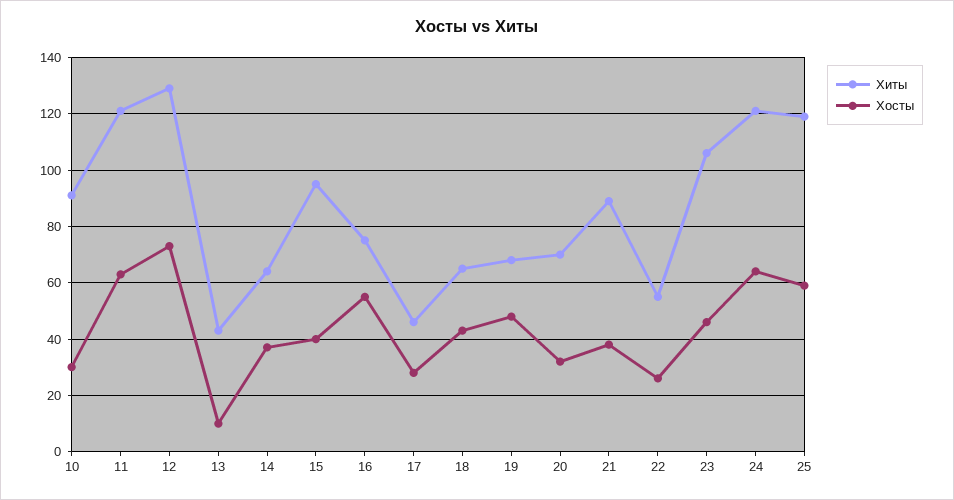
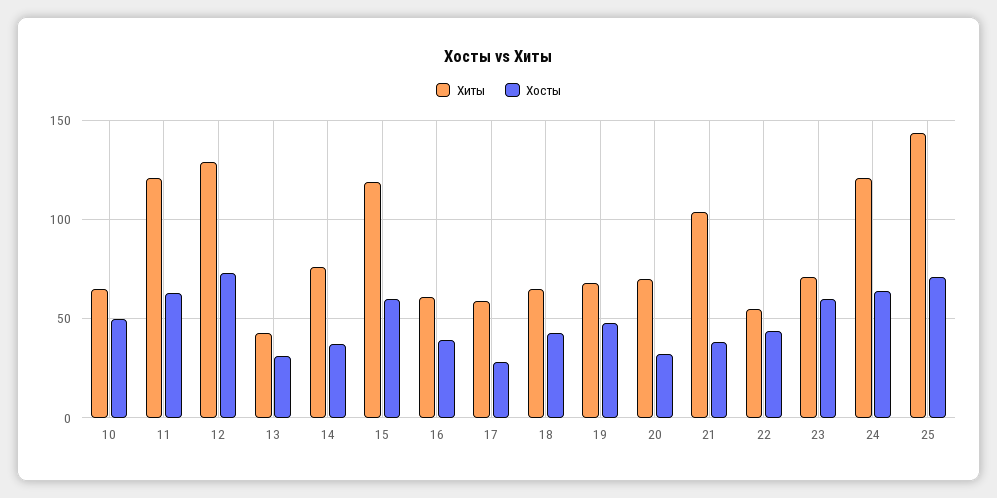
Хиты, 10: 90 -> 65
Хосты, 10: 30 -> 50
Хосты, 13: 10 -> 30
Хиты, 14: 65 -> 75
Хиты, 15: 95 -> 120
Хосты, 15: 40 -> 60
Хиты, 16: 75 -> 60
Хосты, 16: 55 -> 40
Хиты, 17: 45 -> 60
Хиты, 21: 90 -> 105
Хосты, 22: 25 -> 45
Хиты, 23: 105 -> 70
Хосты, 23: 45 -> 60
Хиты, 25: 120 -> 145
Хосты, 25: 60 -> 70

